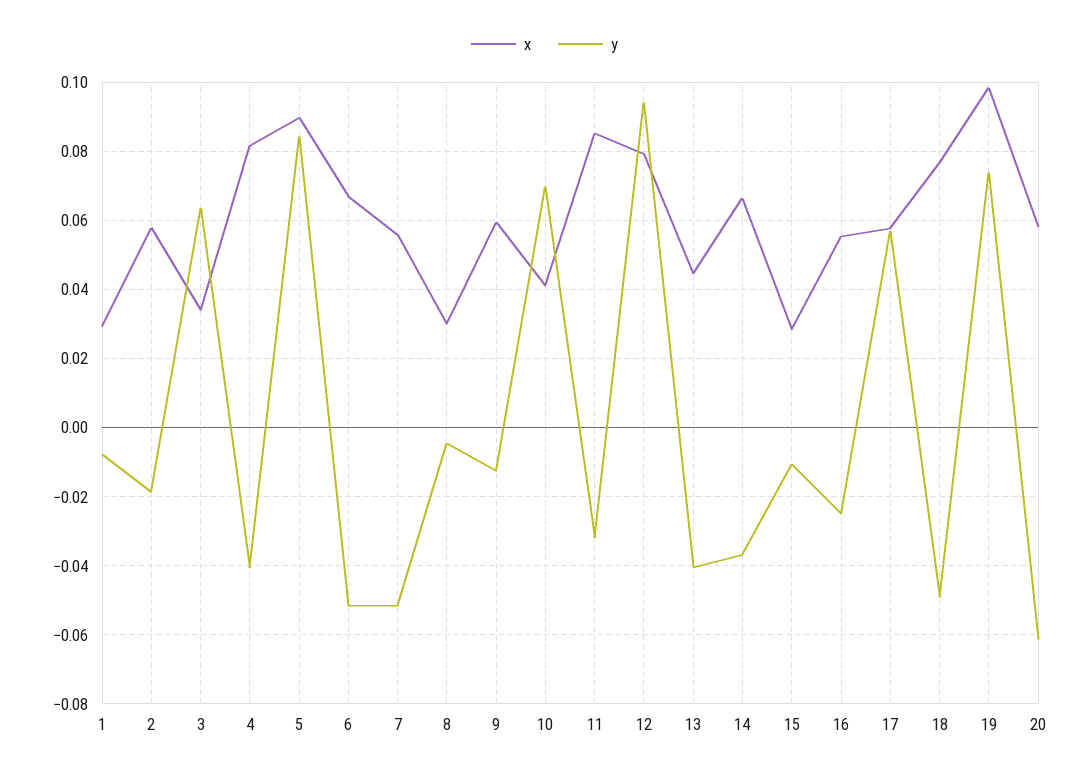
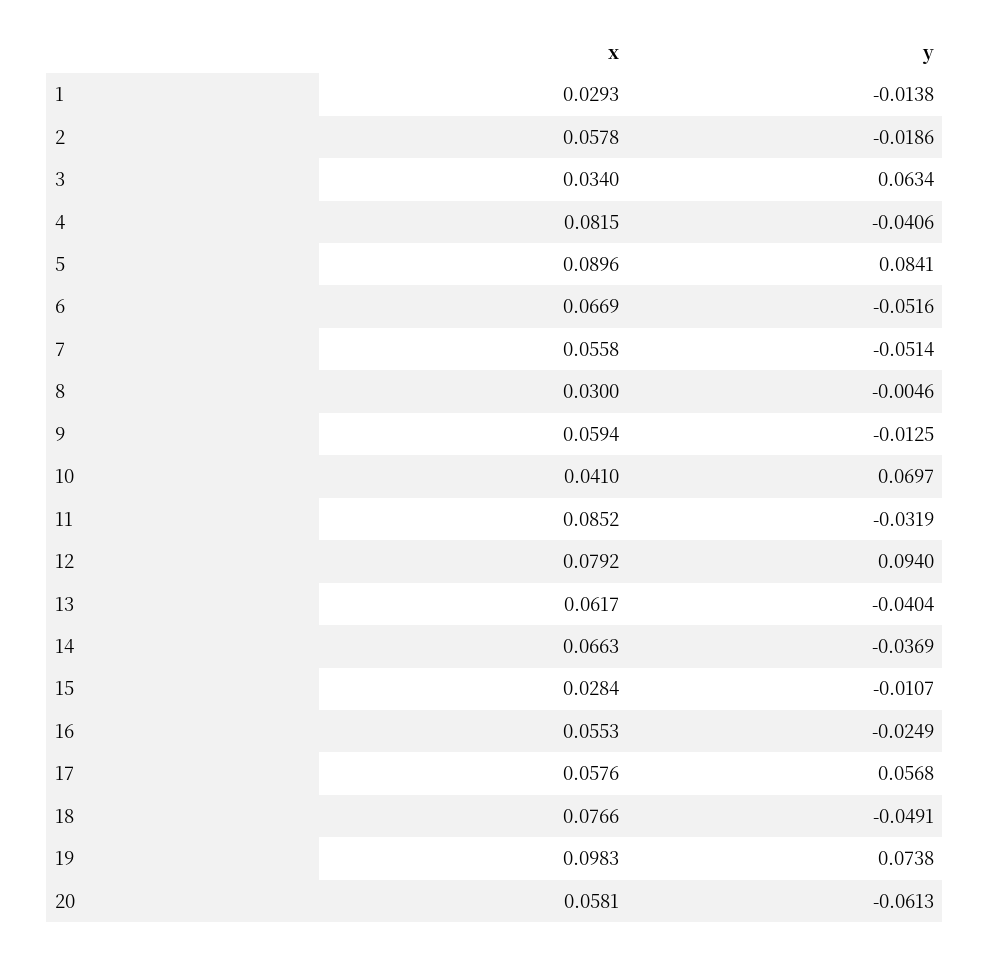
y, 1: -0.008 -> -0.0138
x, 13: 0.044 -> 0.0617

